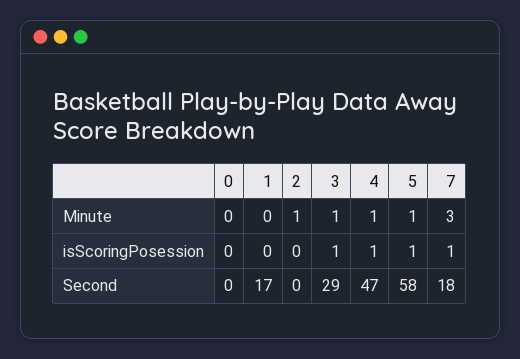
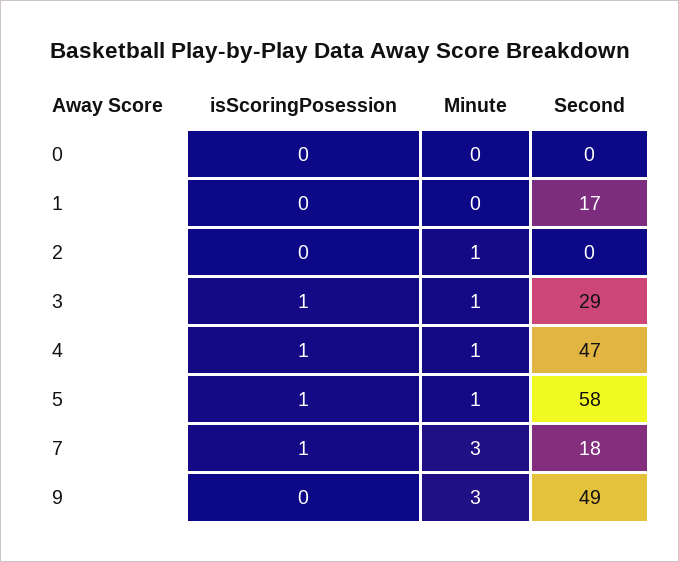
9, isScoringPosession: none -> 0
9, Minute: none -> 3
9, Second: none -> 49

